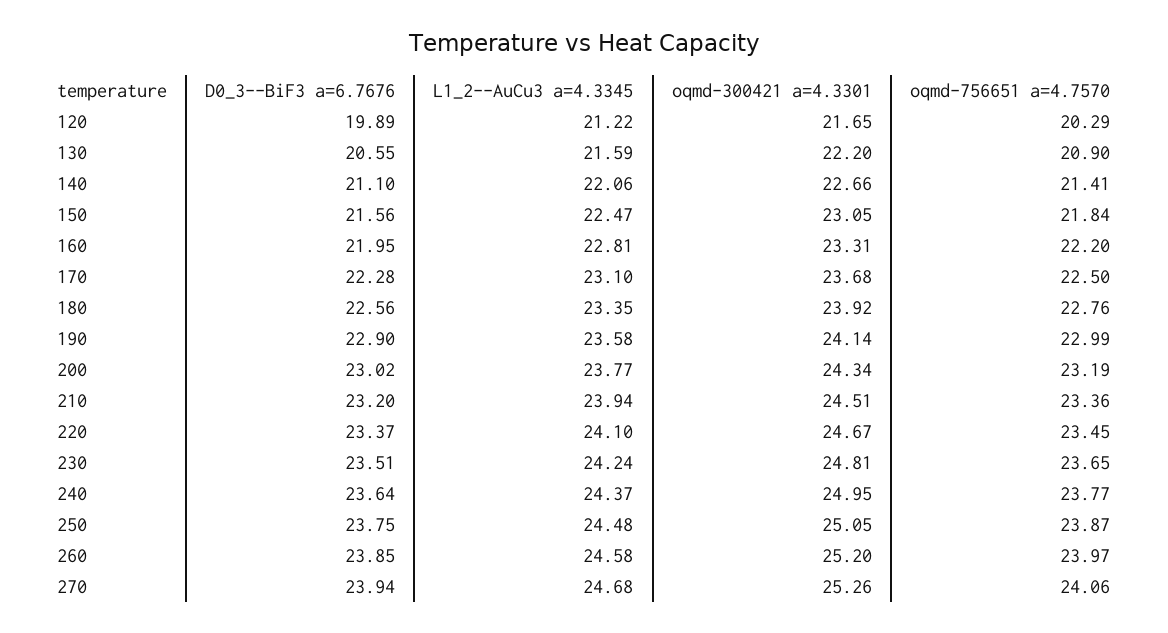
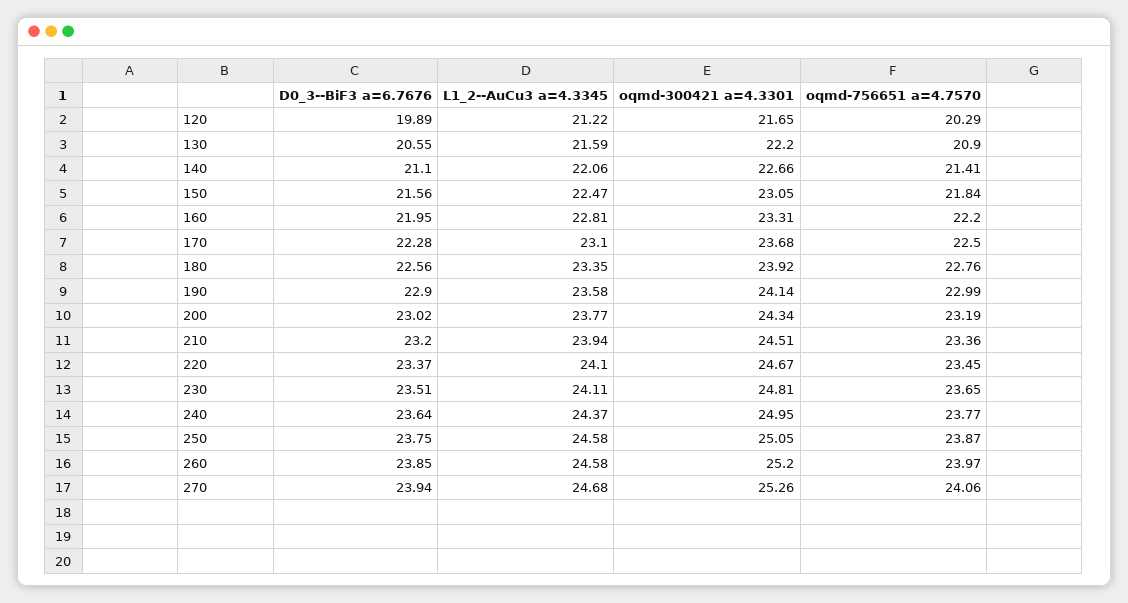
L1_2--AuCu3 a=4.3345, 230: 24.24 -> 24.11
L1_2--AuCu3 a=4.3345, 250: 24.48 -> 24.58

